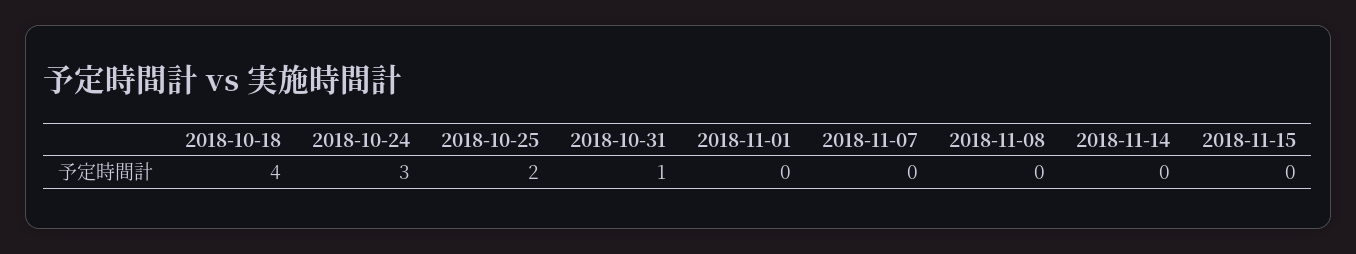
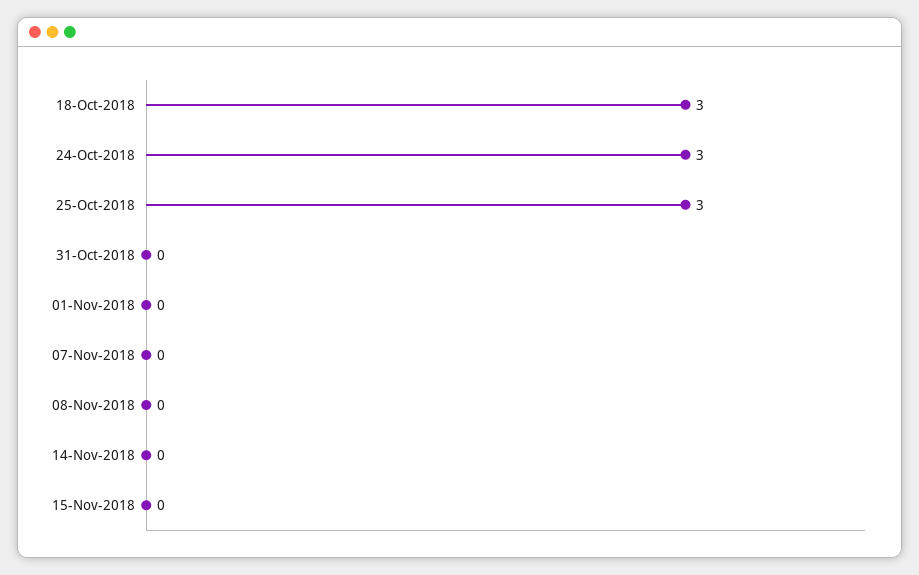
2018-10-18: 4 -> 3
2018-10-25: 2 -> 3
2018-10-31: 1 -> 0

